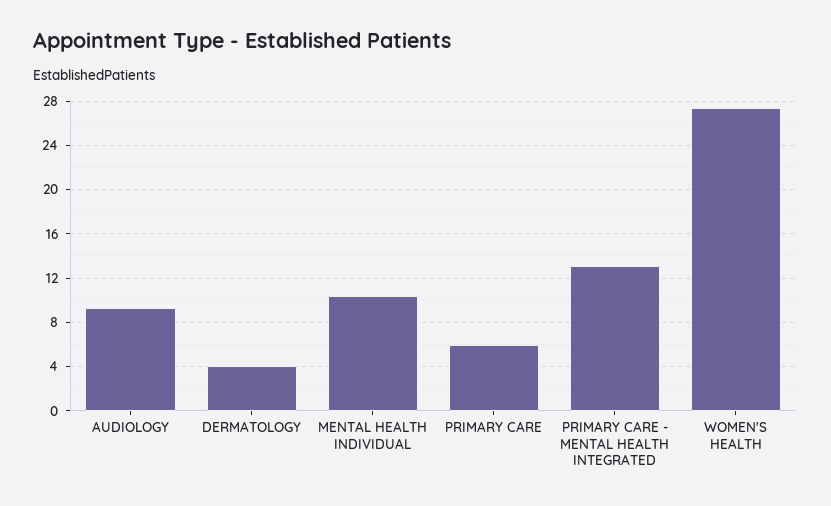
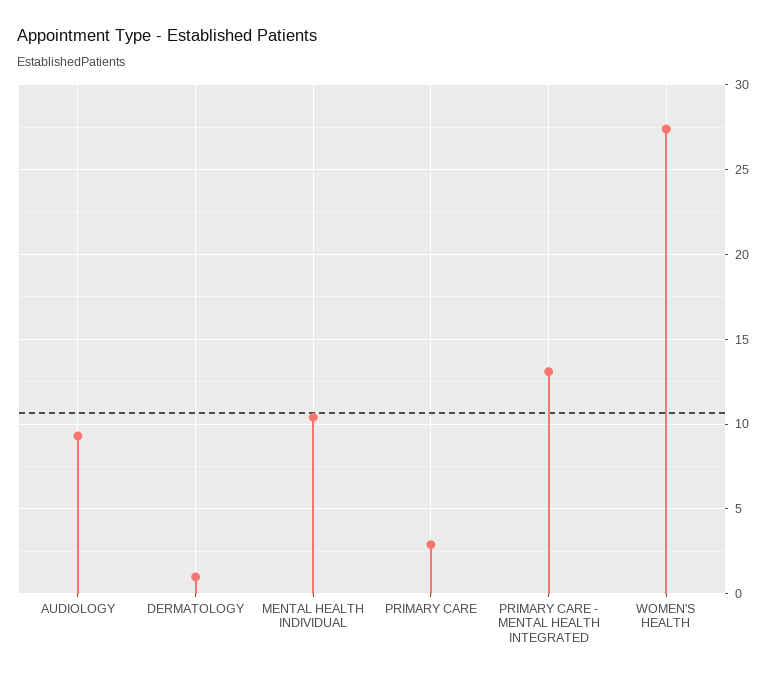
DERMATOLOGY: 4 -> 1
PRIMARY CARE: 6 -> 3

